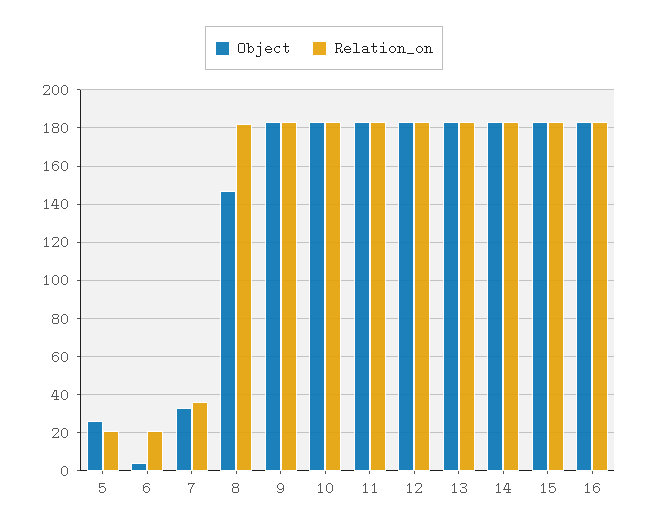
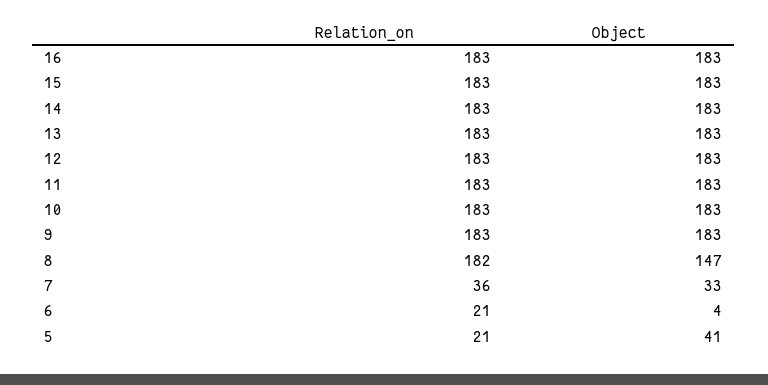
Object, 5: 25 -> 41

